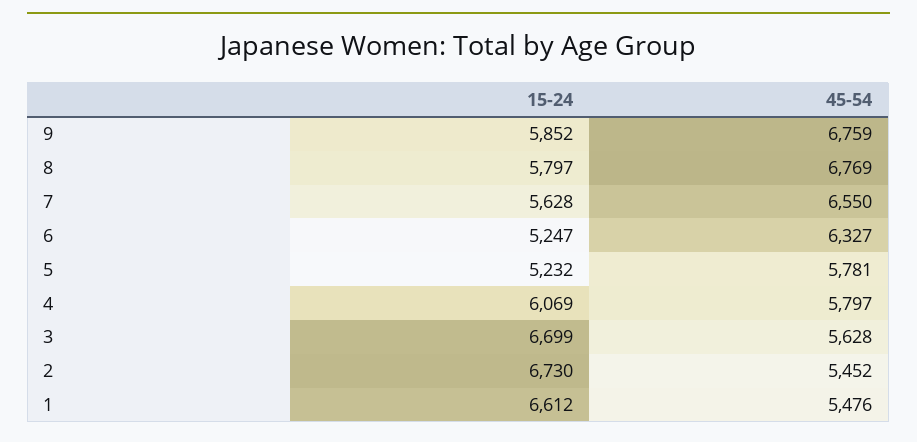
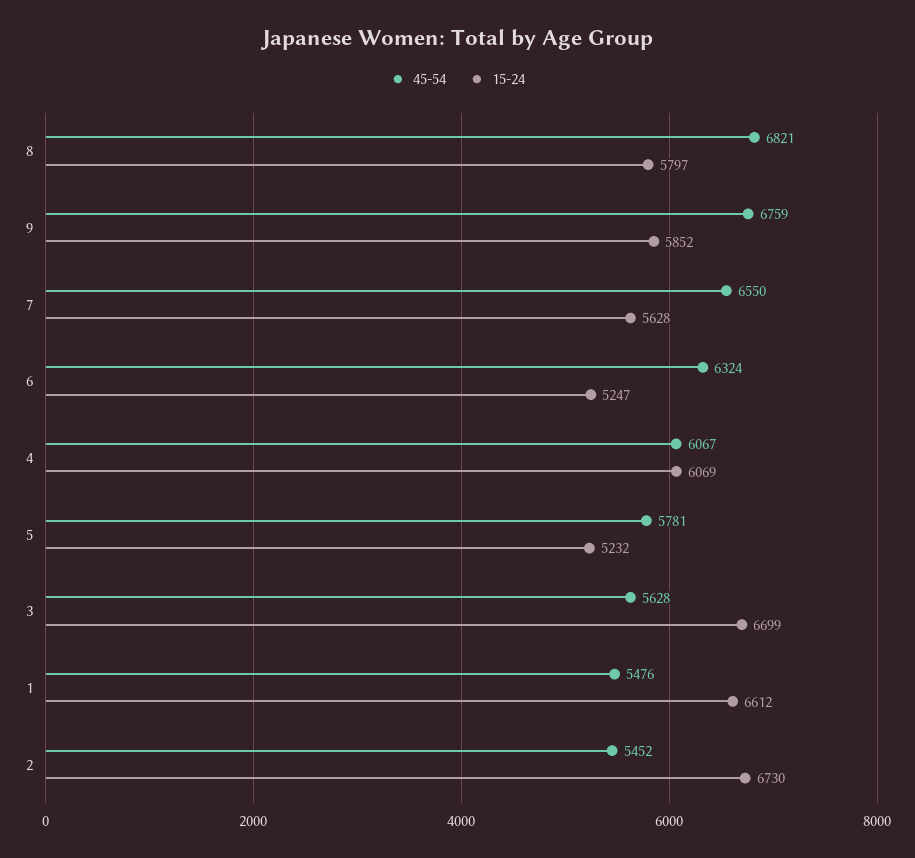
45-54, 8: 6769 -> 6821
45-54, 6: 6327 -> 6324
45-54, 4: 5797 -> 6067

